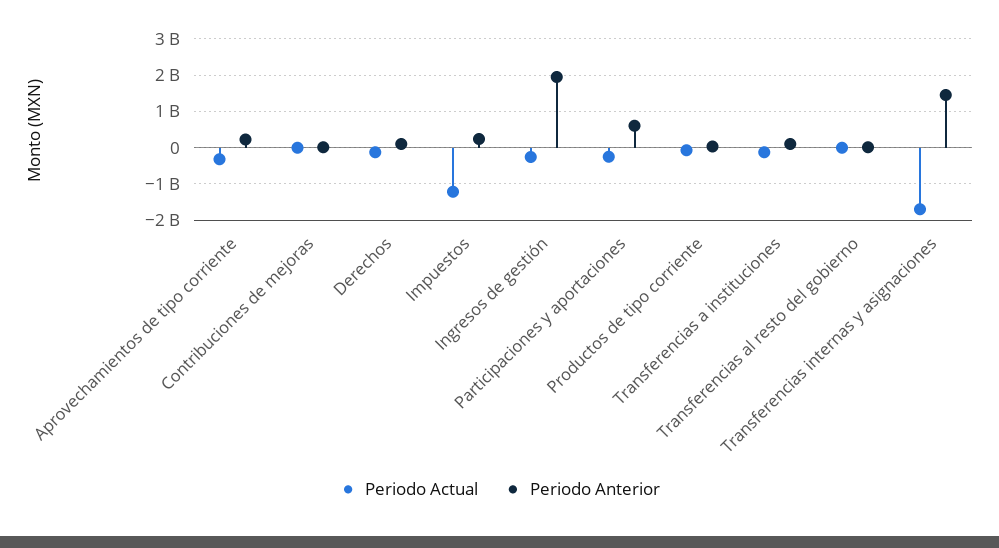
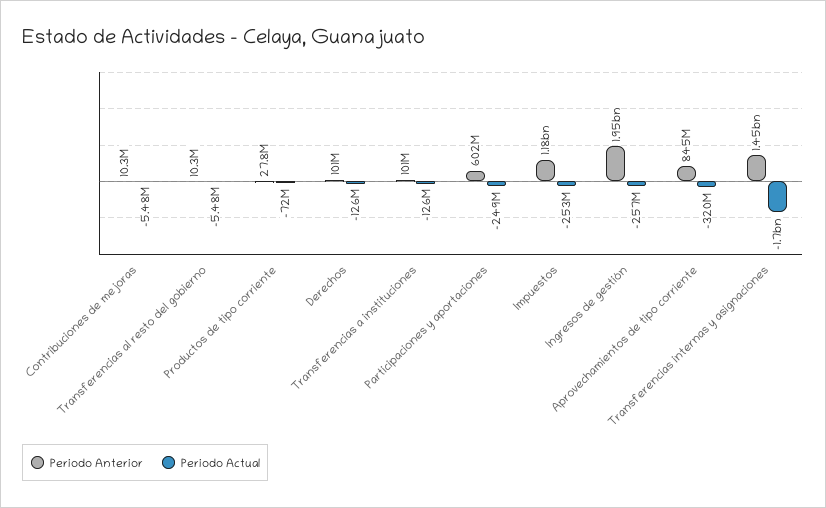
Periodo Anterior, Aprovechamientos de tipo corriente: 200000000 -> 845000000
Periodo Actual, Impuestos: -1200000000 -> -253000000
Periodo Anterior, Impuestos: 200000000 -> 1180000000

